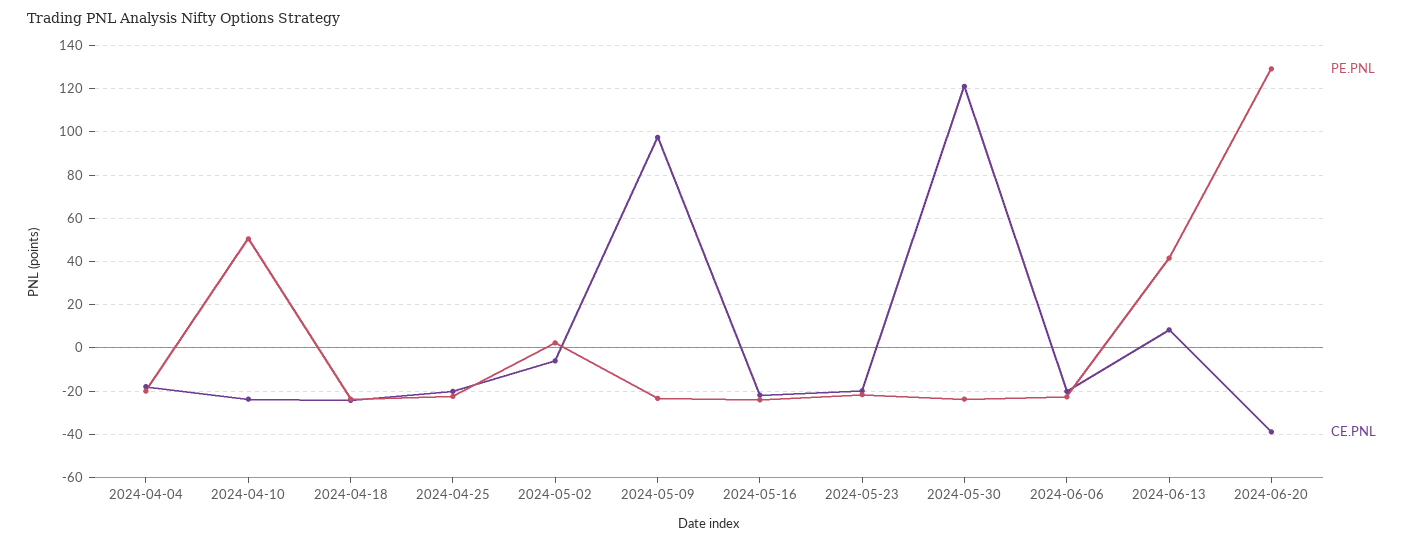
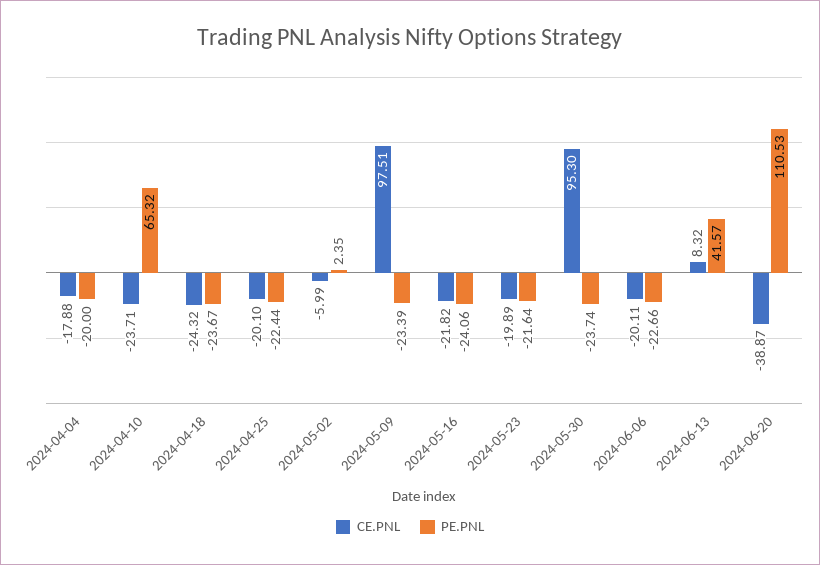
PE.PNL, 2024-04-10: 50 -> 65.32
CE.PNL, 2024-05-30: 120 -> 95.3
PE.PNL, 2024-06-20: 130 -> 110.53

